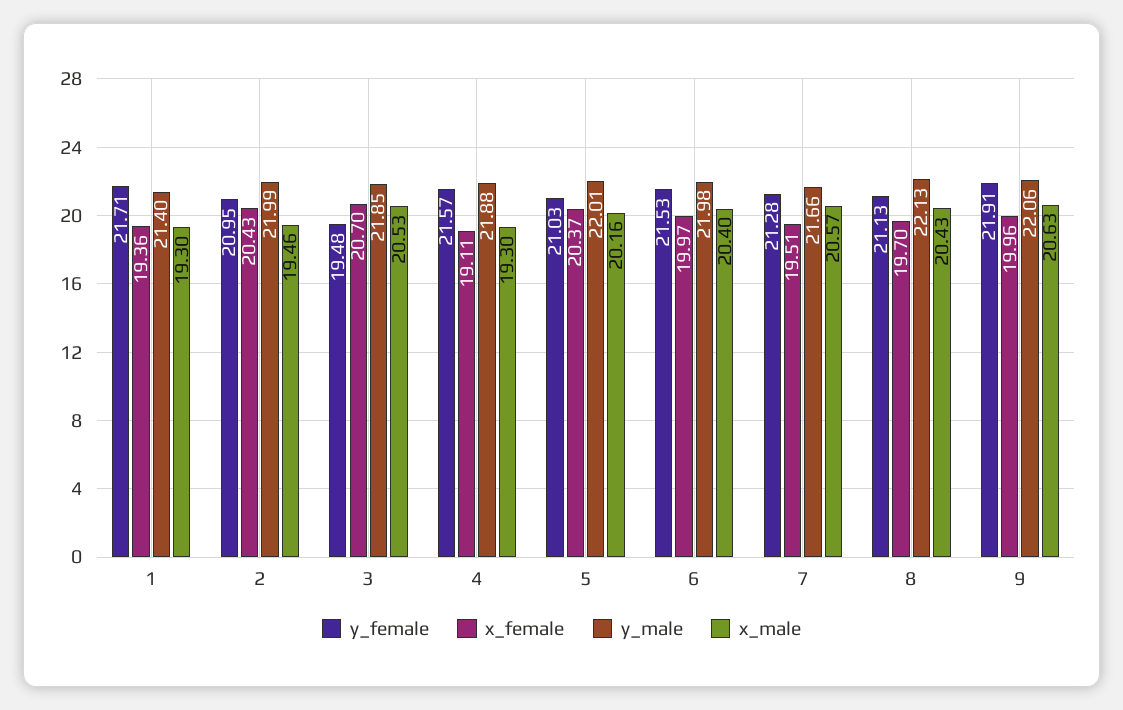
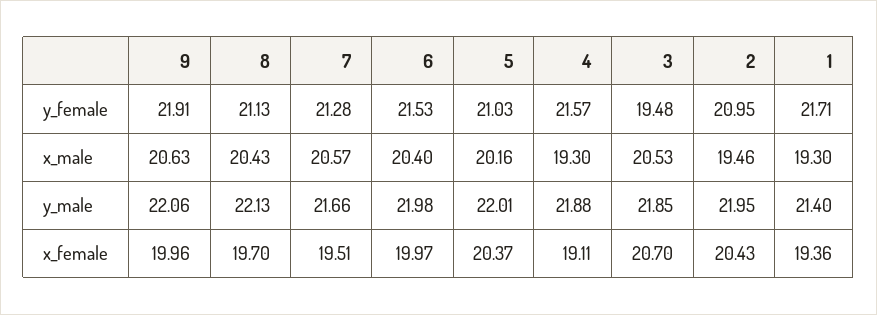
y_male, 2: 21.99 -> 21.95

